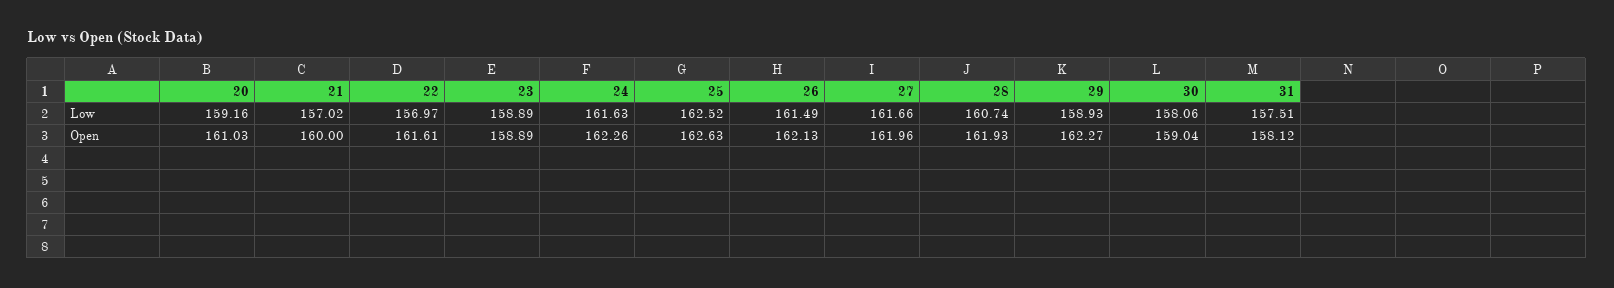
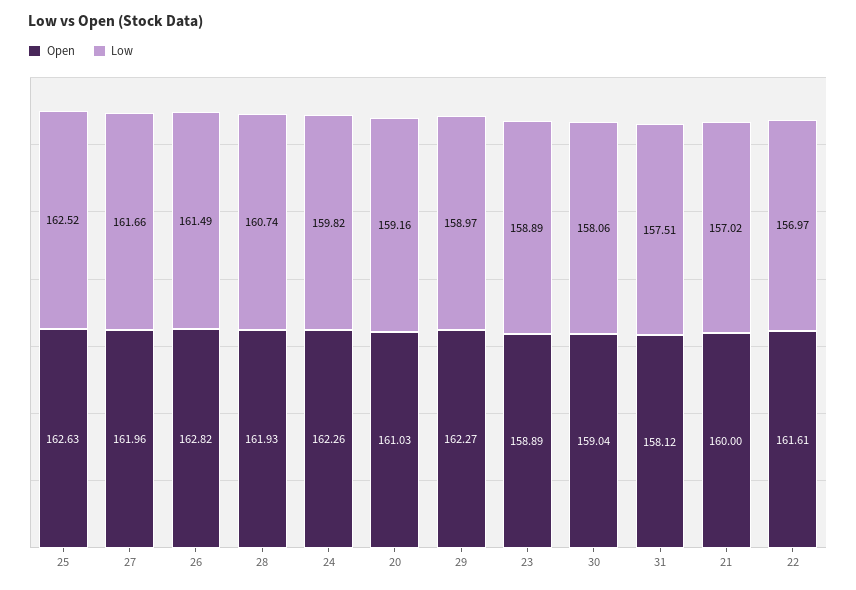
Low, 24: 161.63 -> 159.82
Low, 29: 158.93 -> 158.97
Open, 26: 162.13 -> 162.82

